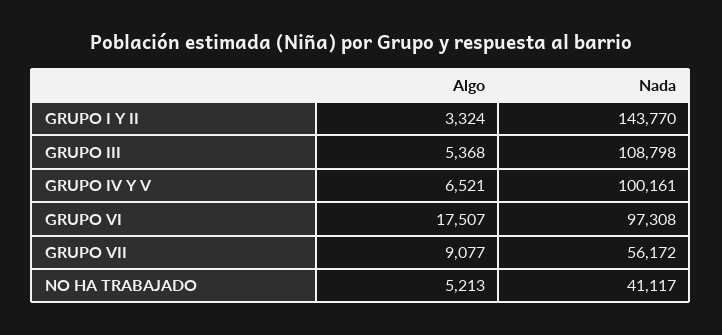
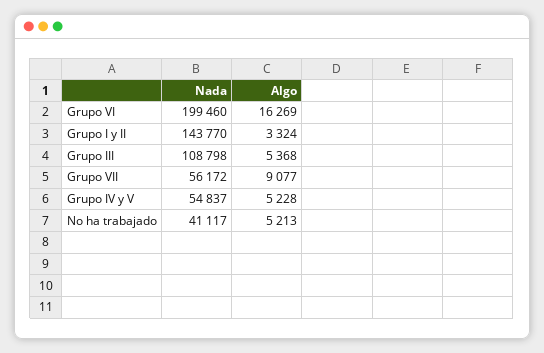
Algo, GRUPO IV Y V: 6521 -> 5228
Nada, GRUPO IV Y V: 100161 -> 54837
Algo, GRUPO VI: 17507 -> 16269
Nada, GRUPO VI: 97308 -> 199460

